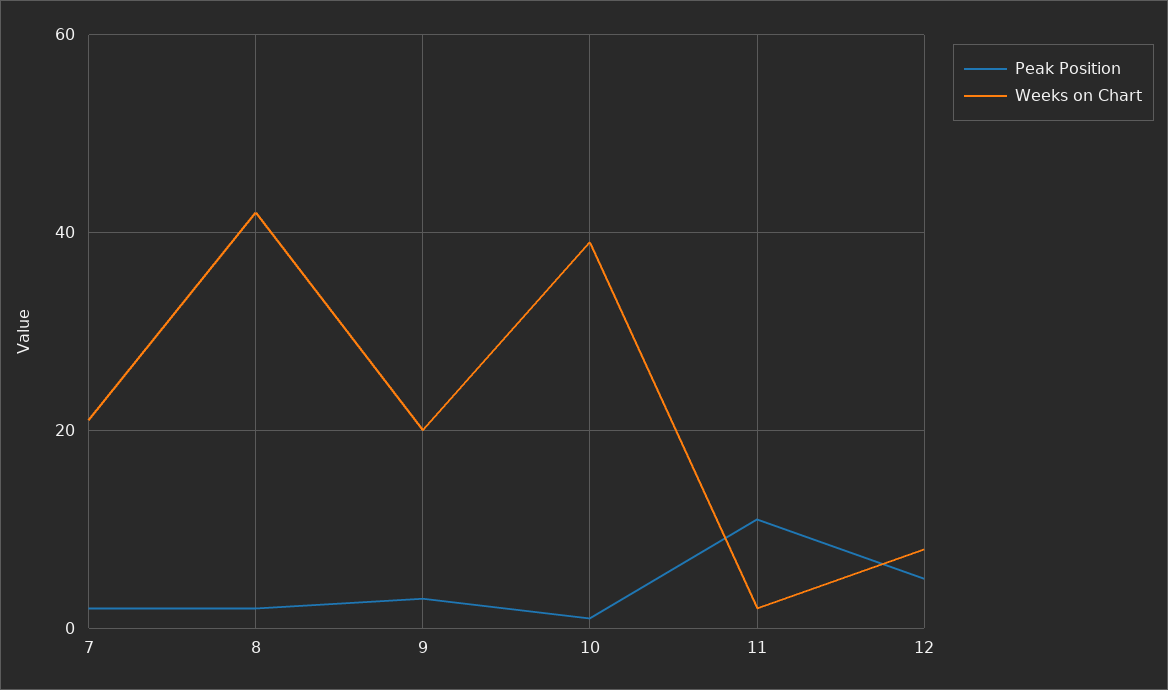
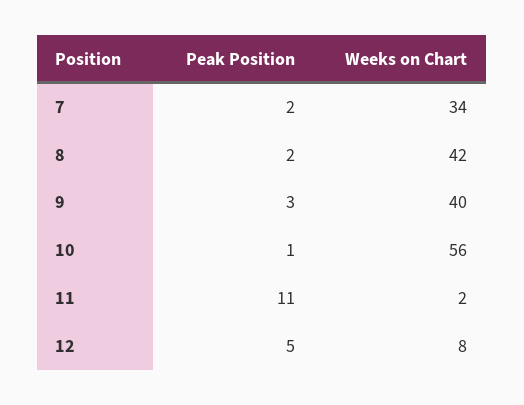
Weeks on Chart, 7: 20 -> 34
Weeks on Chart, 9: 20 -> 40
Weeks on Chart, 10: 40 -> 56

